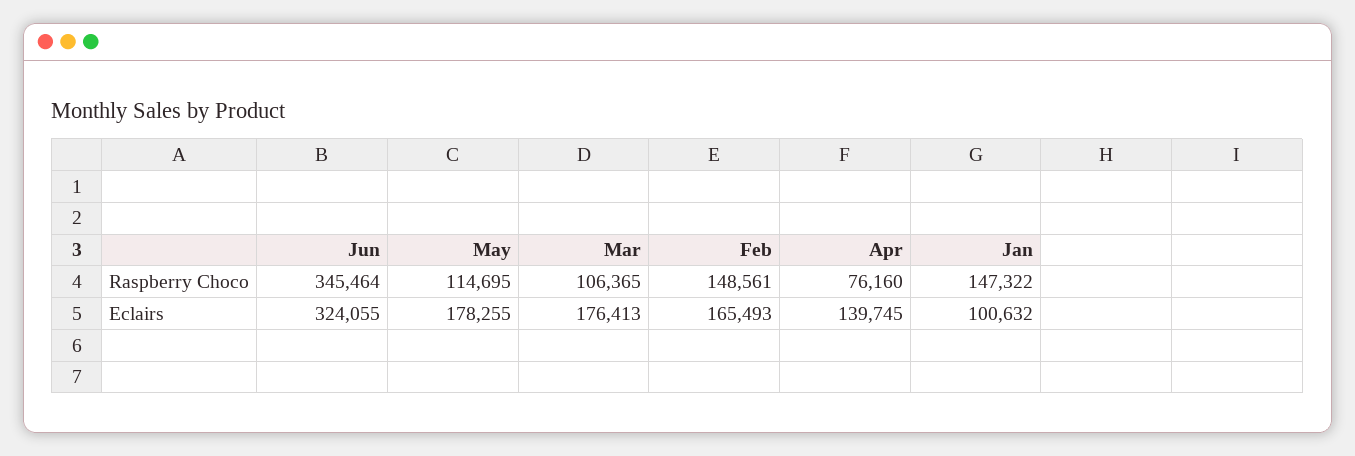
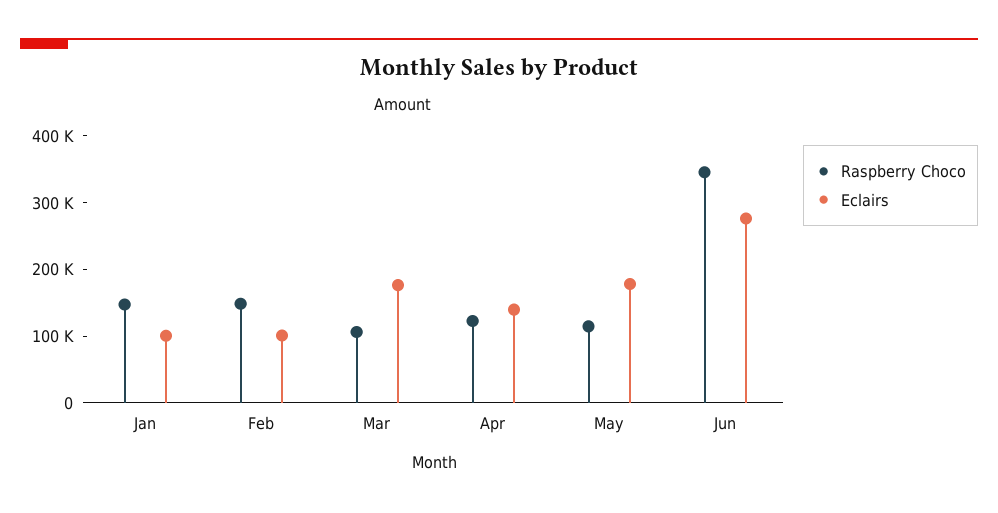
Raspberry Choco, Apr: 76160 -> 120000
Eclairs, Jun: 324055 -> 280000
Eclairs, Feb: 165493 -> 100000

